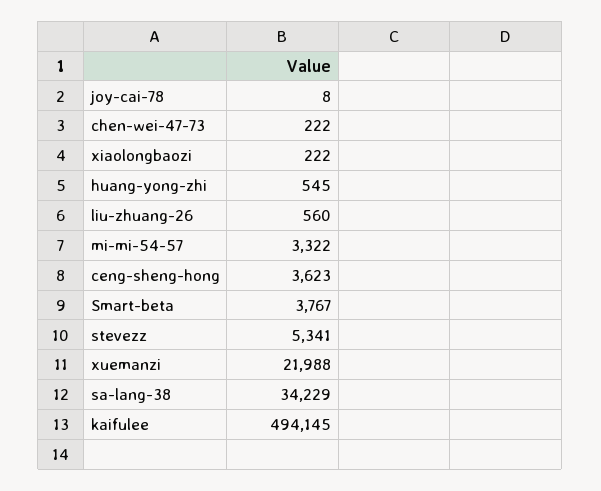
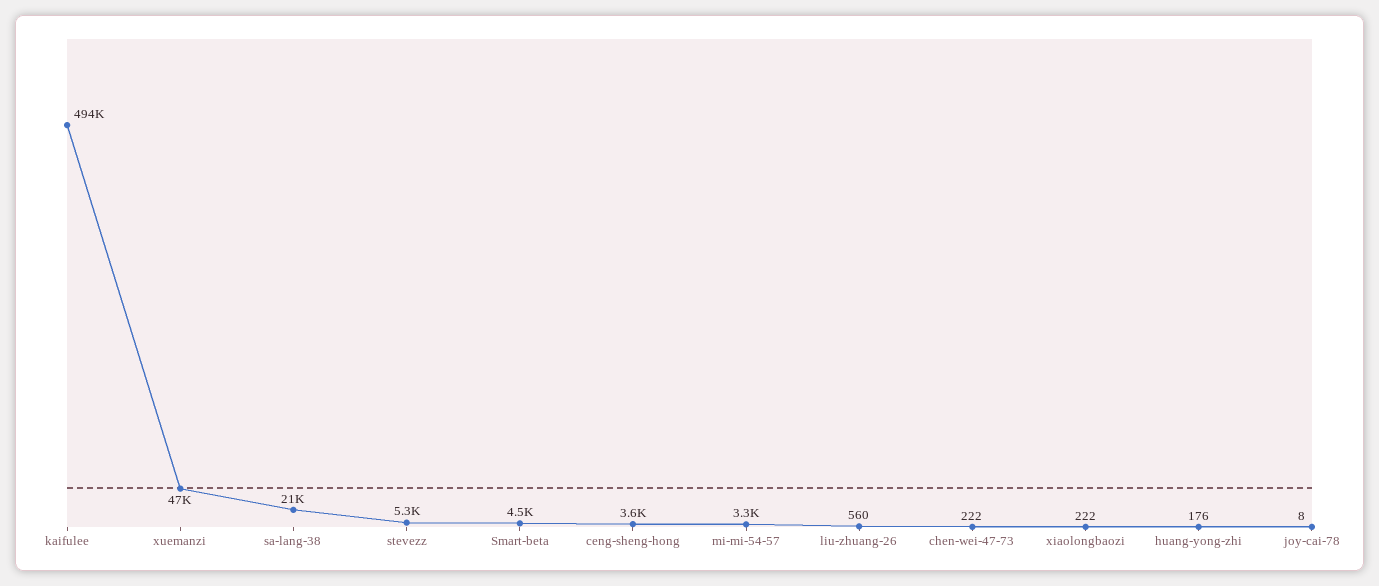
huang-yong-zhi: 545 -> 176
Smart-beta: 3767 -> 4500
xuemanzi: 21988 -> 47000
sa-lang-38: 34229 -> 21000

